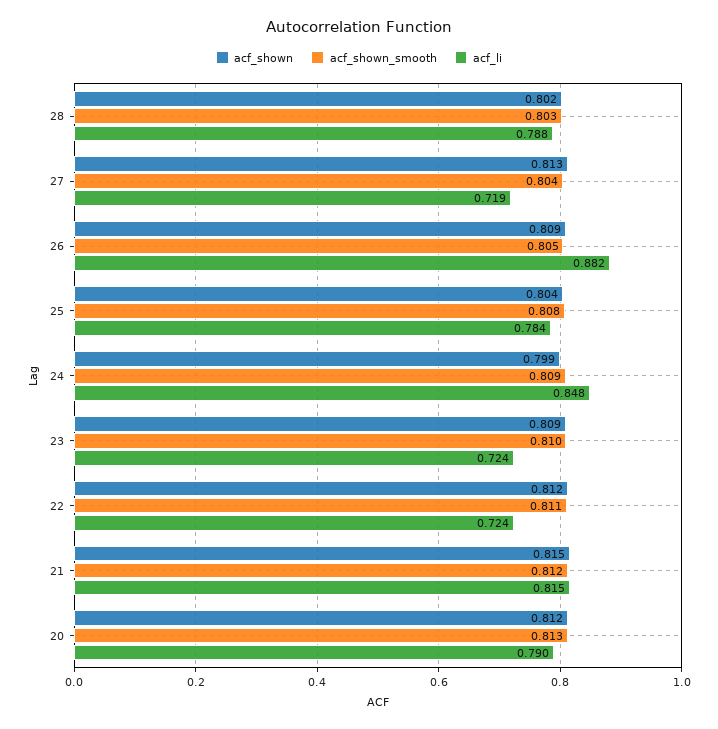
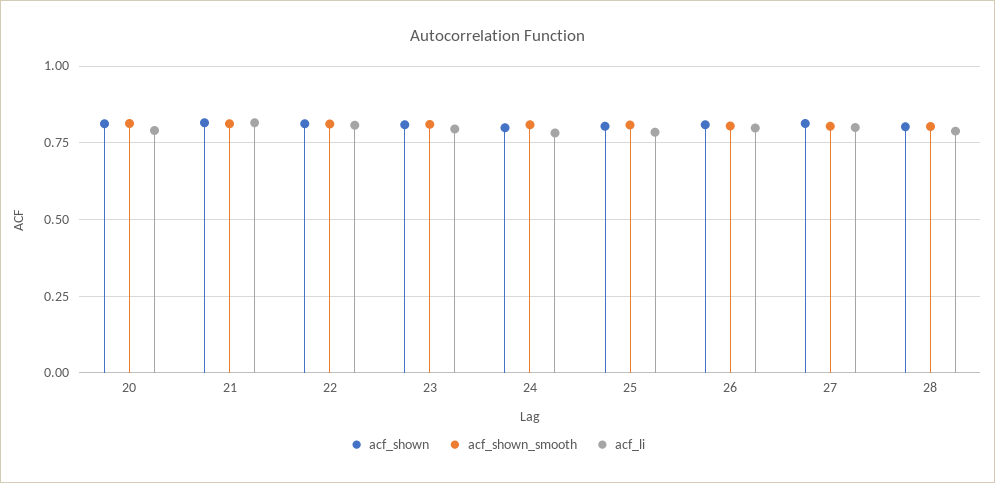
acf_li, 27: 0.719 -> 0.8
acf_li, 26: 0.882 -> 0.8
acf_li, 24: 0.848 -> 0.775
acf_li, 23: 0.724 -> 0.8
acf_li, 22: 0.724 -> 0.8

